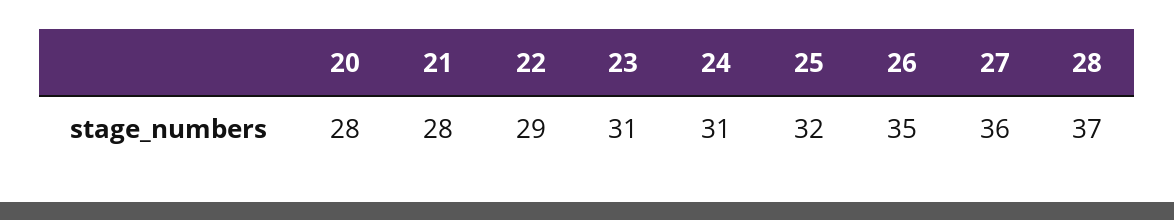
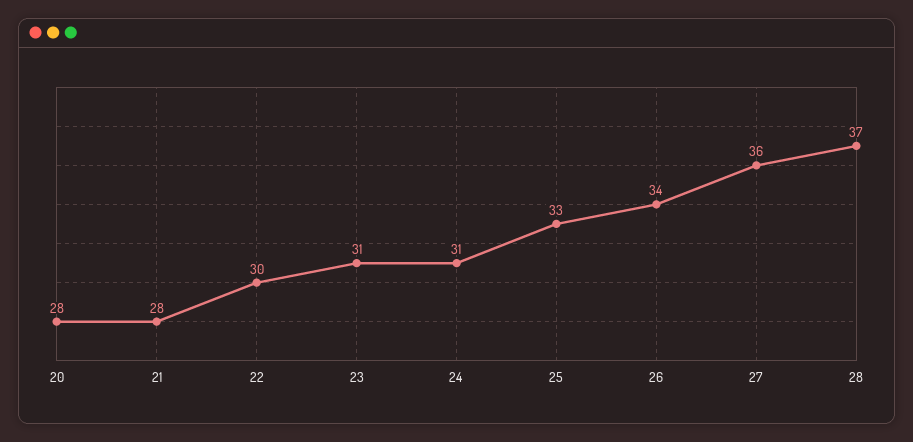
22: 29 -> 30
25: 32 -> 33
26: 35 -> 34

